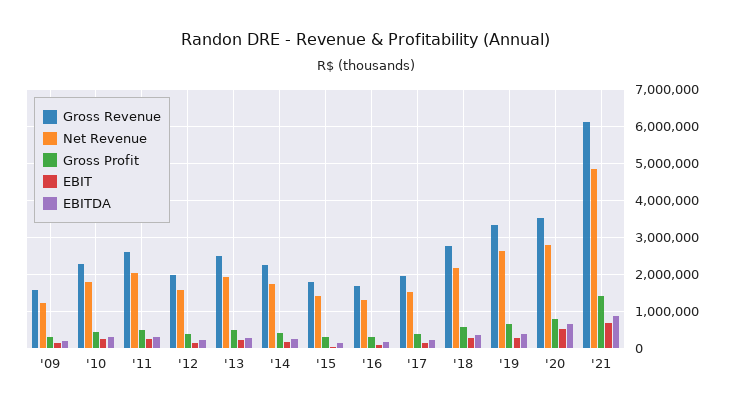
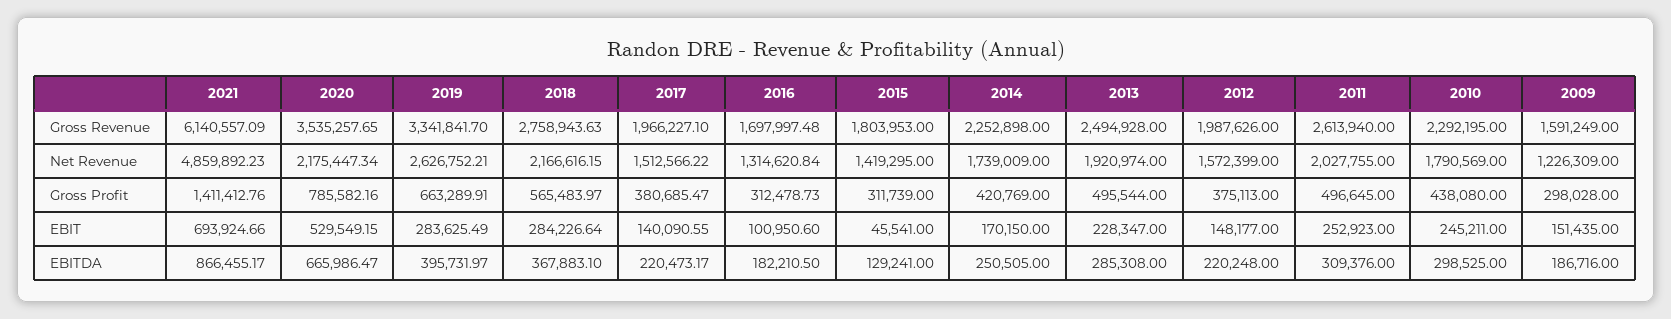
Net Revenue, '20: 2800000 -> 2175447.34

